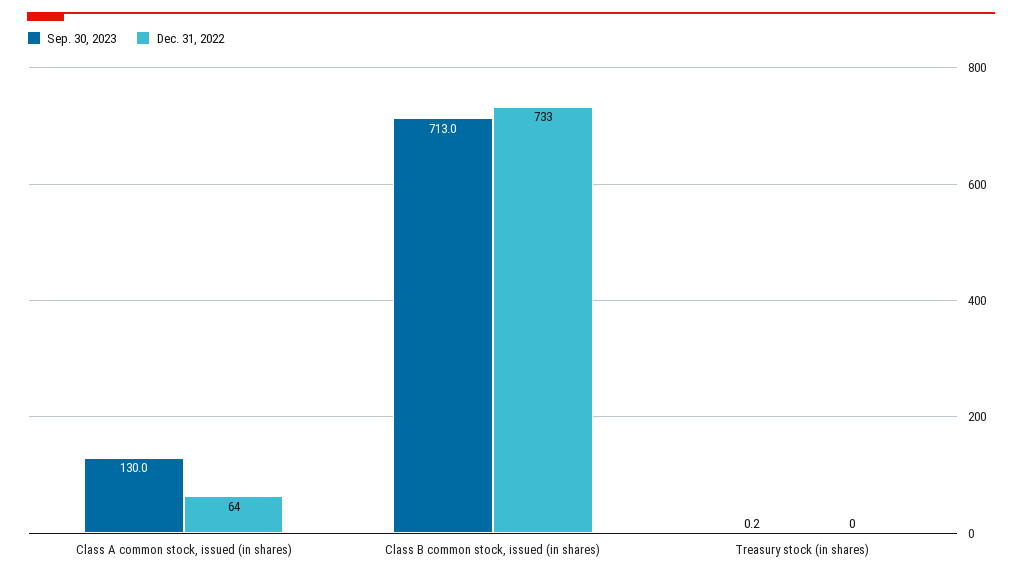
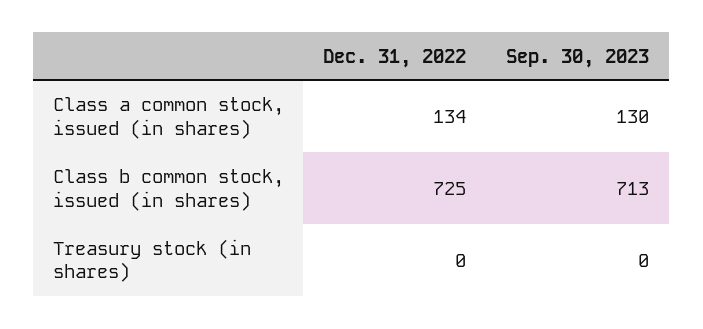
Dec. 31, 2022, Class A common stock, issued (in shares): 64 -> 134
Dec. 31, 2022, Class B common stock, issued (in shares): 733 -> 725
Sep. 30, 2023, Treasury stock (in shares): 0.2 -> 0

